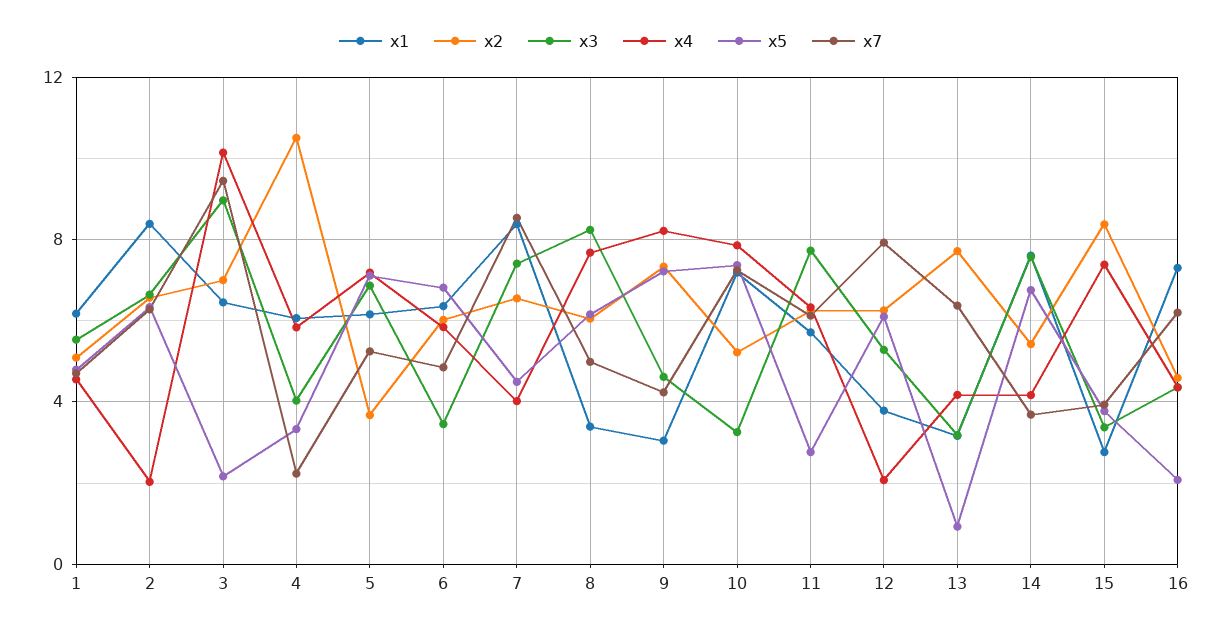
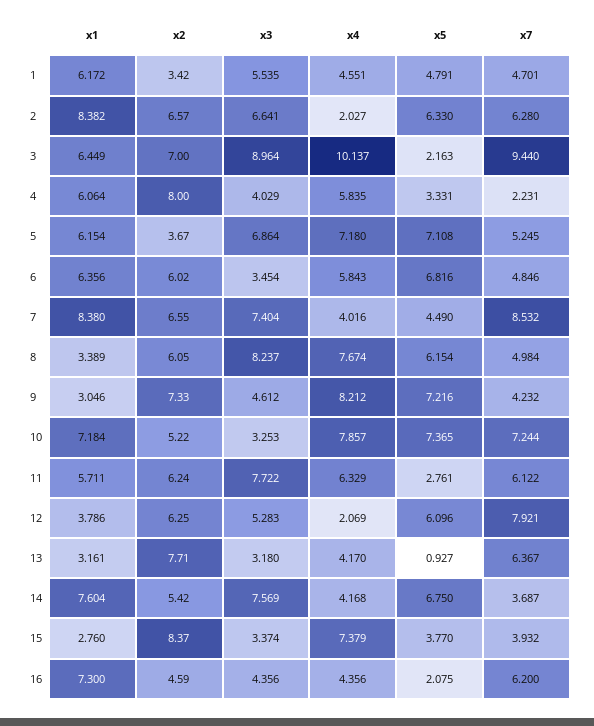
x2, 1: 5 -> 3.42
x2, 4: 10.5 -> 8

